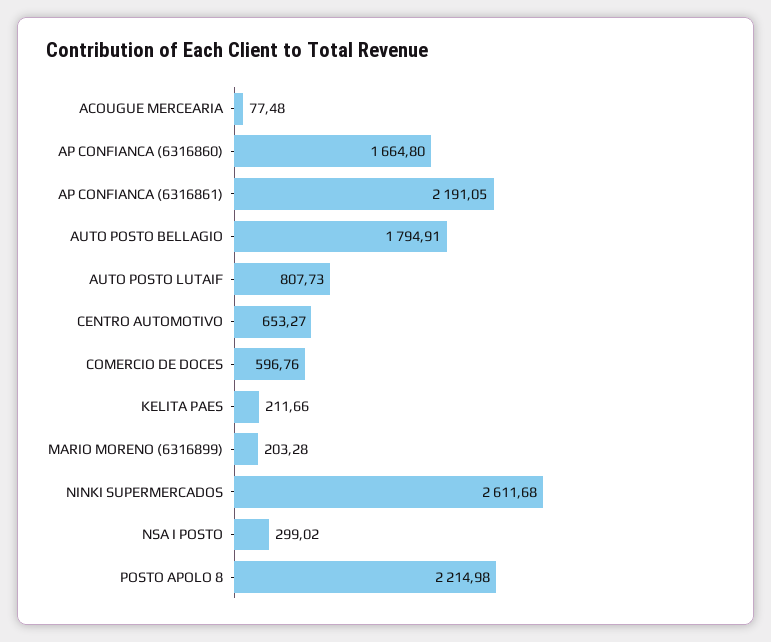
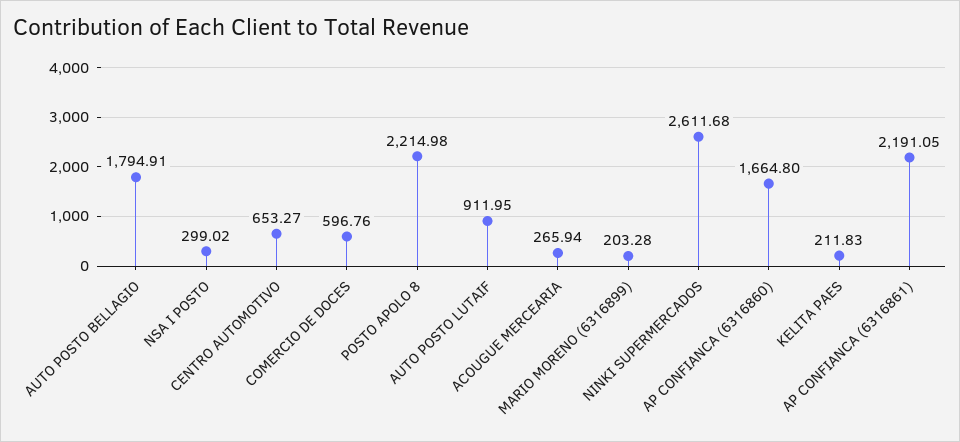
ACOUGUE MERCEARIA: 77.48 -> 265.94
AUTO POSTO LUTAIF: 807.73 -> 911.95
KELITA PAES: 211.66 -> 211.83

